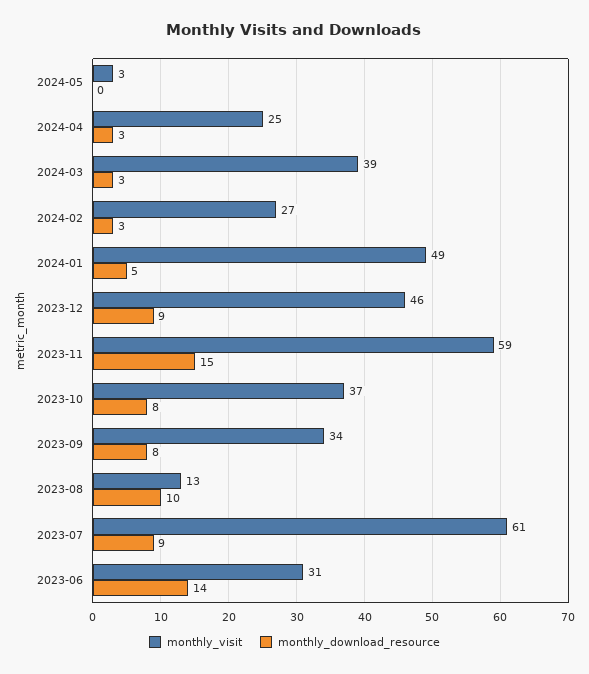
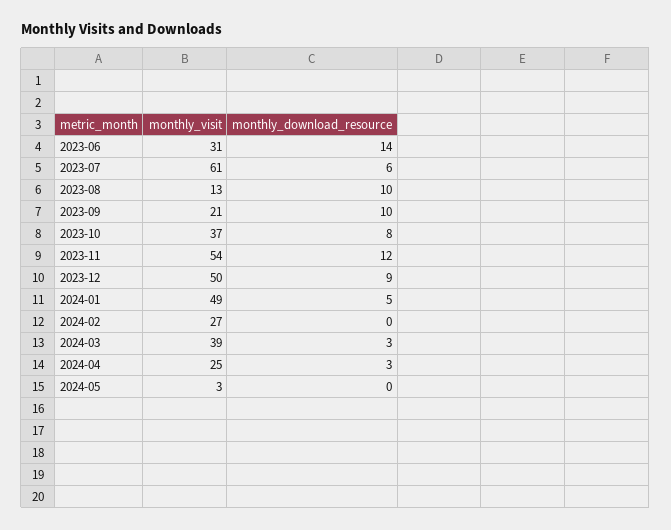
monthly_download_resource, 2024-02: 3 -> 0
monthly_visit, 2023-12: 46 -> 50
monthly_visit, 2023-11: 59 -> 54
monthly_download_resource, 2023-11: 15 -> 12
monthly_visit, 2023-09: 34 -> 21
monthly_download_resource, 2023-09: 8 -> 10
monthly_download_resource, 2023-07: 9 -> 6

